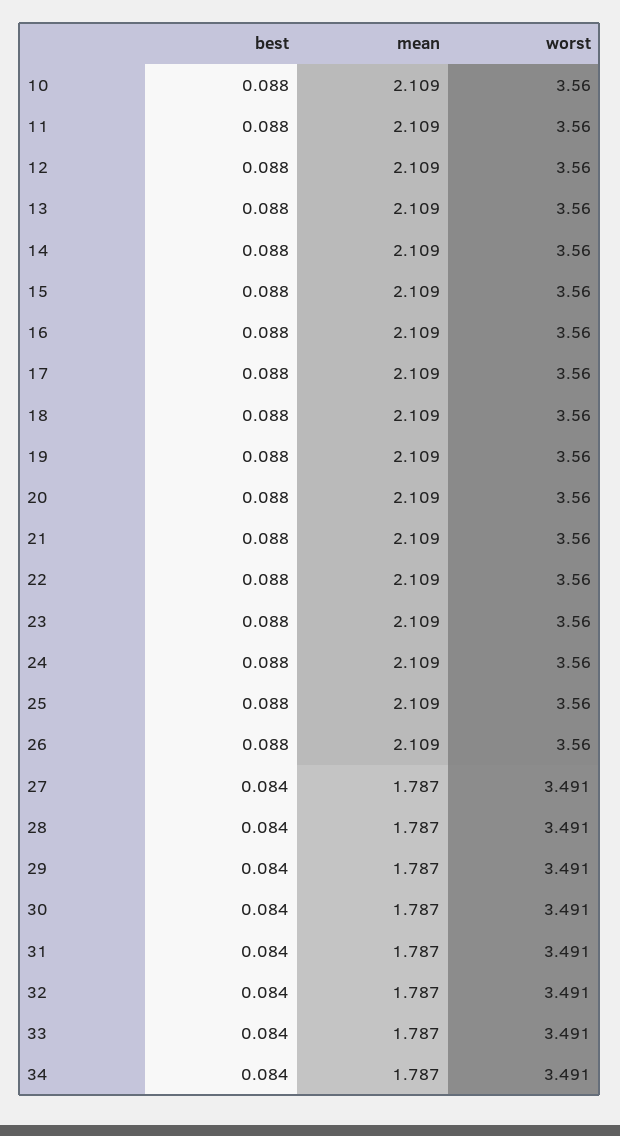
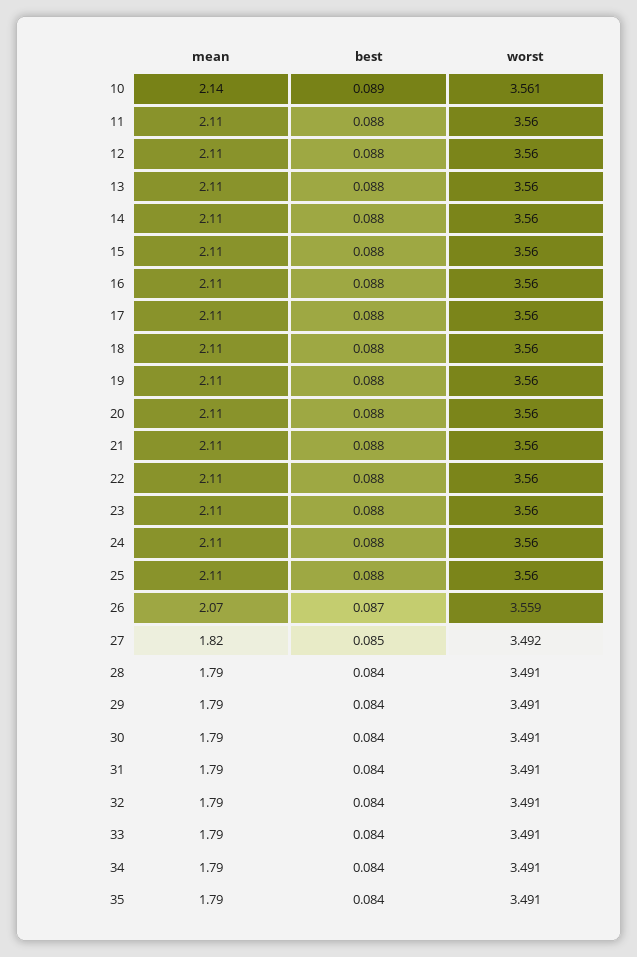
best, 10: 0.088 -> 0.089
mean, 10: 2.109 -> 2.14
worst, 10: 3.56 -> 3.561
best, 26: 0.088 -> 0.087
mean, 26: 2.109 -> 2.07
worst, 26: 3.56 -> 3.559
best, 27: 0.084 -> 0.085
mean, 27: 1.787 -> 1.82
worst, 27: 3.491 -> 3.492
mean, 35: none -> 1.79
best, 35: none -> 0.084
worst, 35: none -> 3.491

